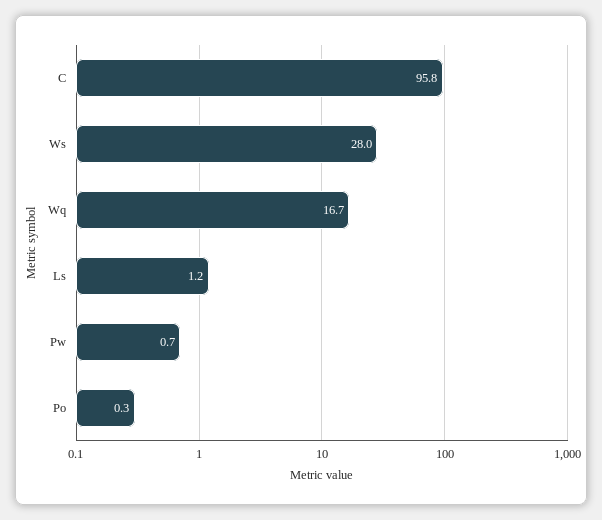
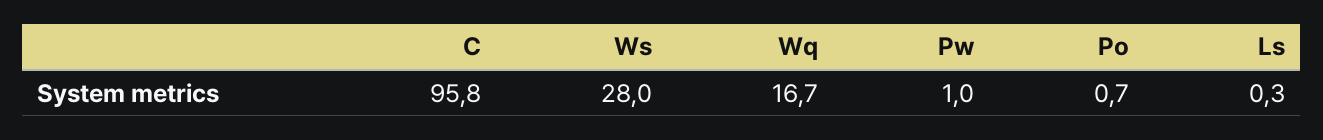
Ls: 1.2 -> 0.3
Pw: 0.7 -> 1
Po: 0.3 -> 0.7

